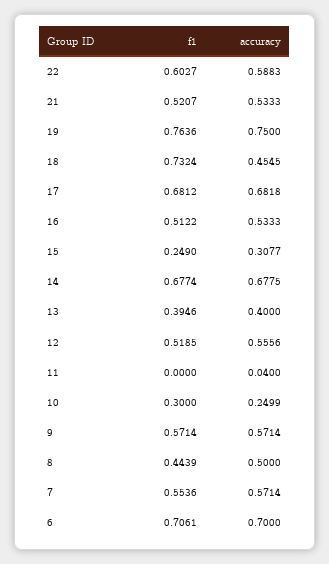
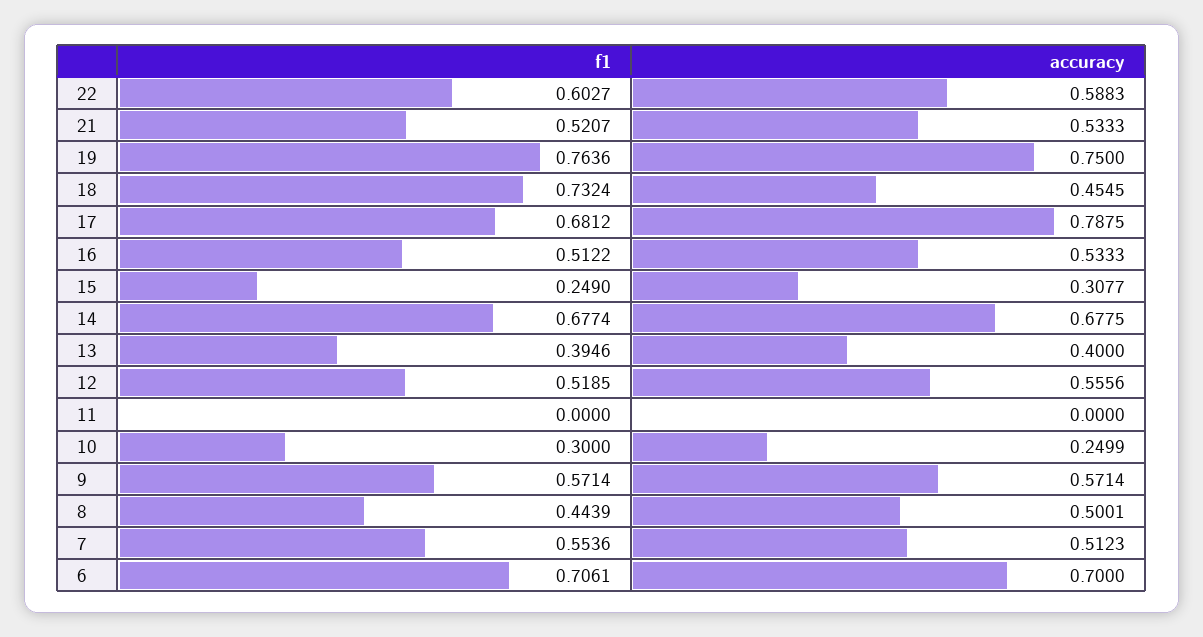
accuracy, 17: 0.6818 -> 0.7875
accuracy, 11: 0.04 -> 0
accuracy, 8: 0.5 -> 0.5001
accuracy, 7: 0.5714 -> 0.5123

